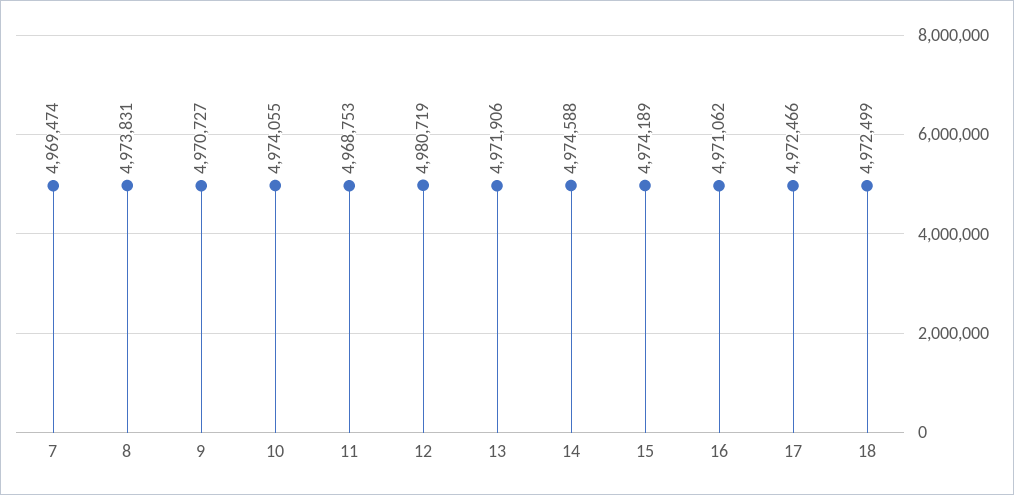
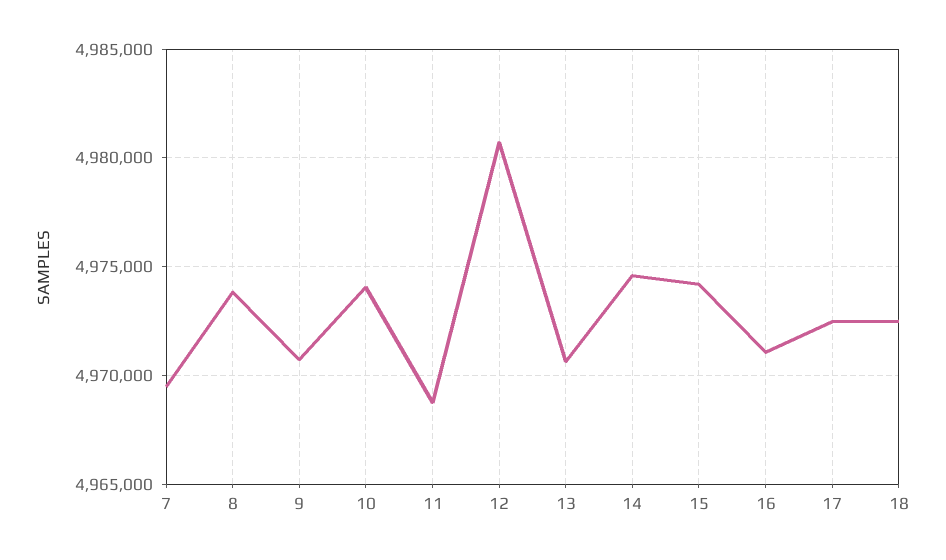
13: 4971906 -> 4970500

